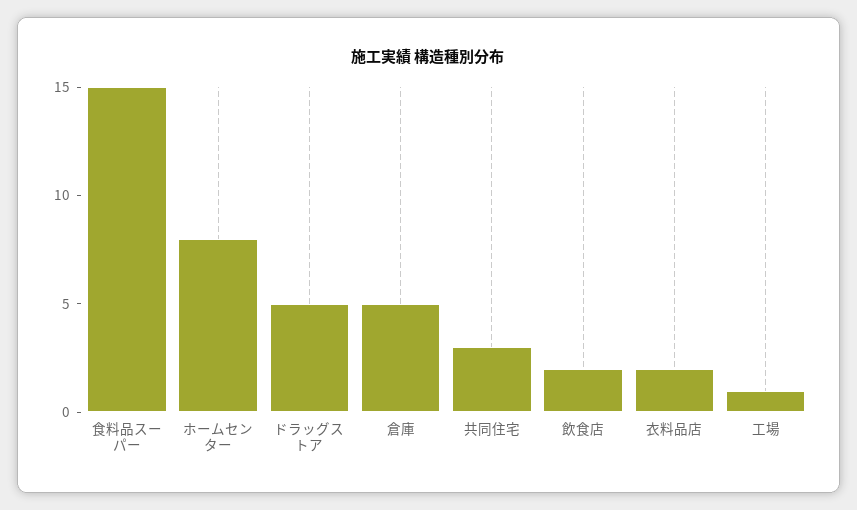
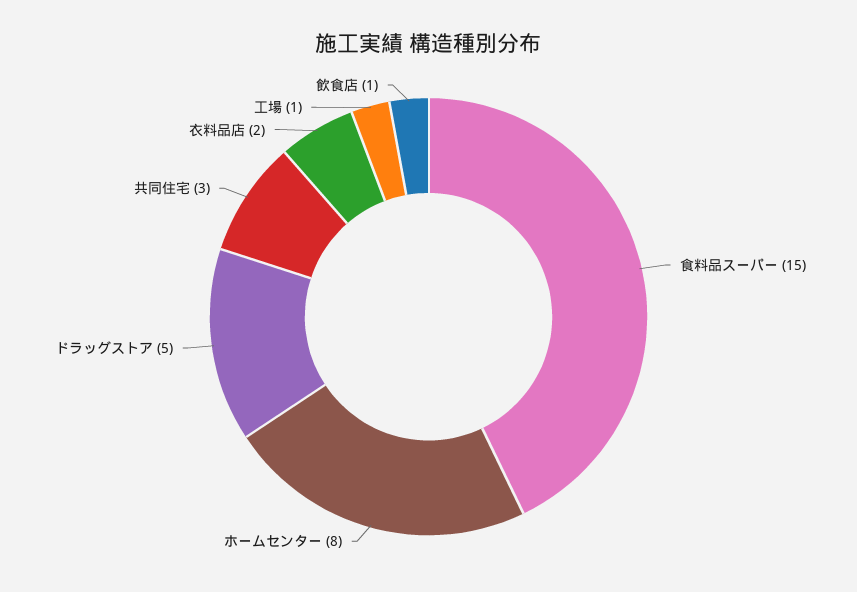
倉庫: 5 -> none
飲食店: 2 -> 1

